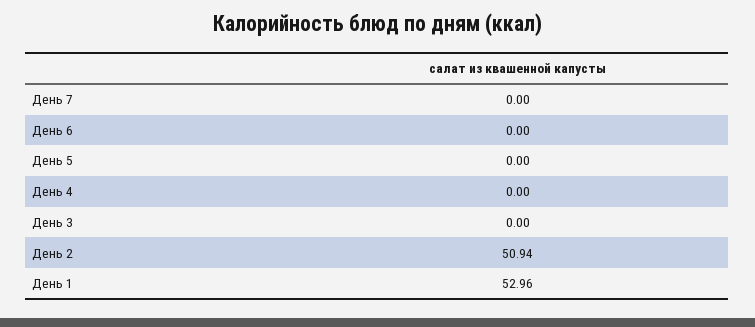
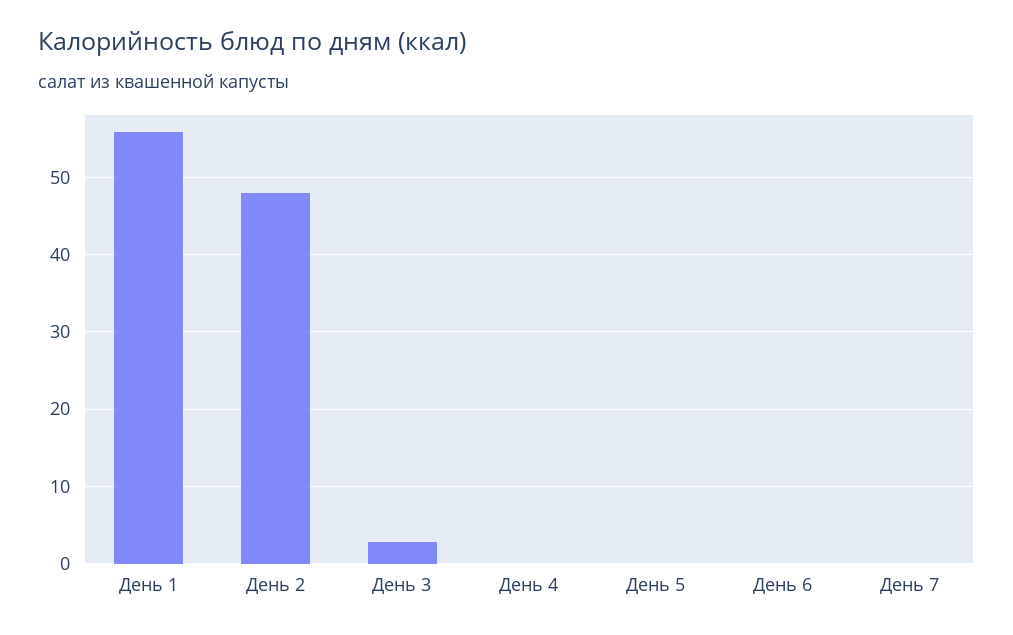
День 3: 0 -> 3
День 2: 50.94 -> 48
День 1: 52.96 -> 56

